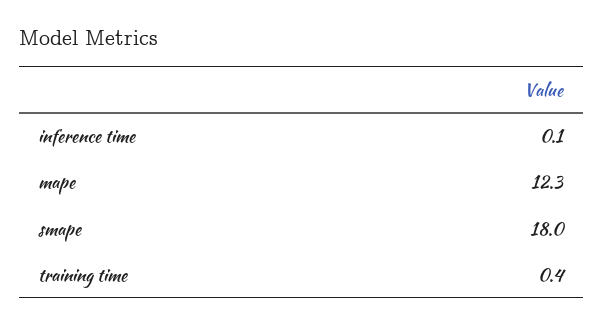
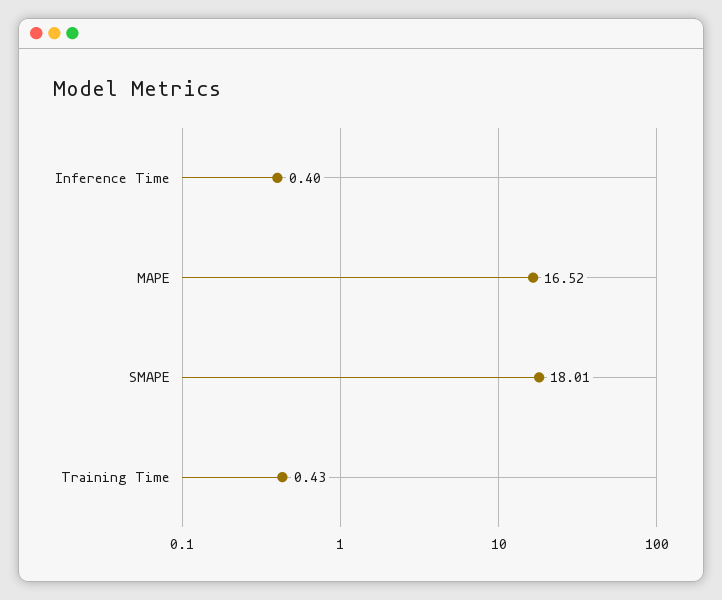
inference time: 0.1 -> 0.4
mape: 12.3 -> 16.52

